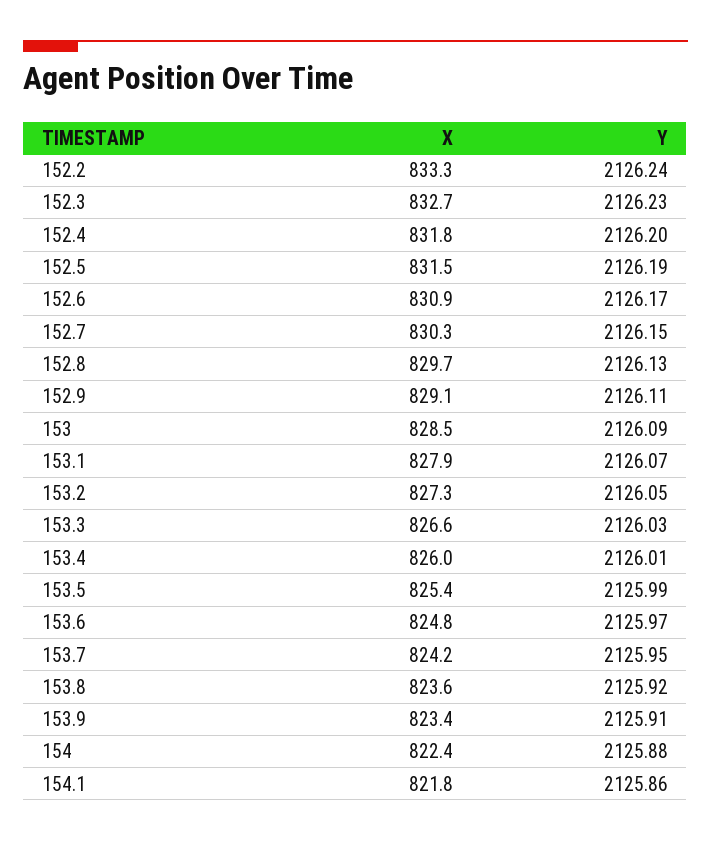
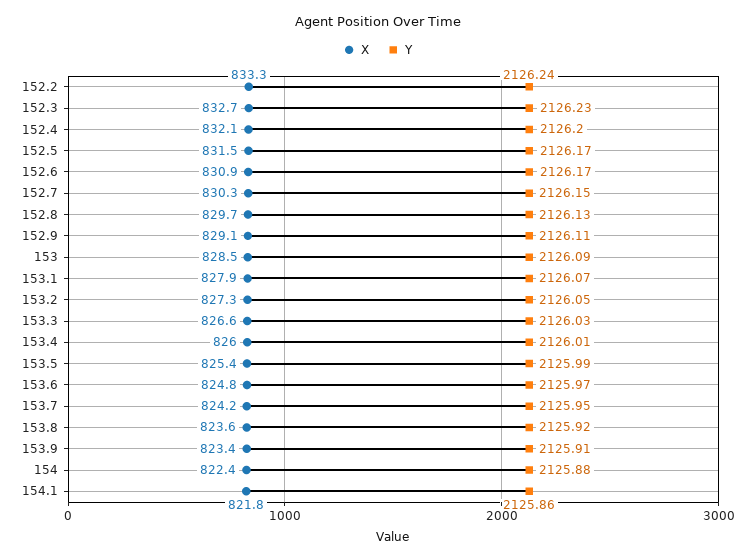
X, 152.4: 831.8 -> 832.1
Y, 152.5: 2126.19 -> 2126.17

